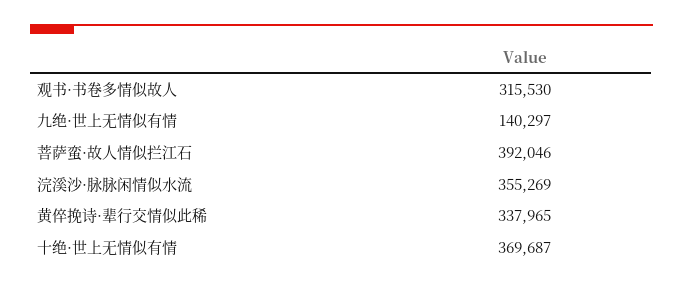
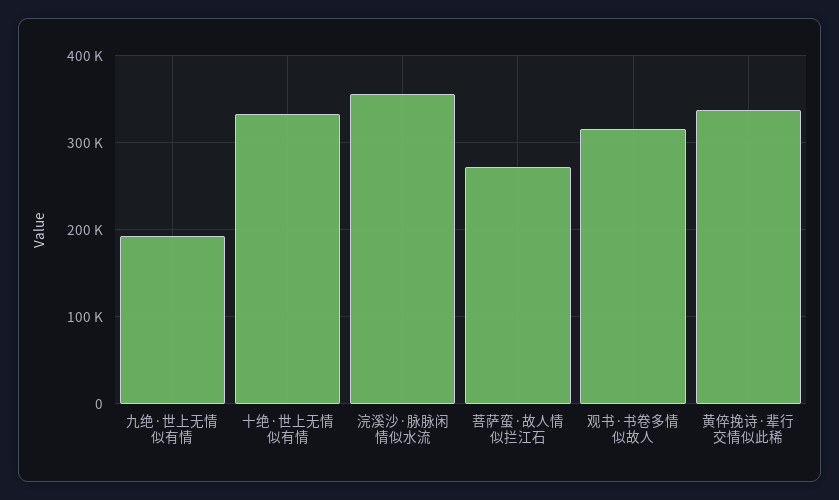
九绝·世上无情似有情: 140297 -> 190000
菩萨蛮·故人情似拦江石: 392046 -> 270000
十绝·世上无情似有情: 369687 -> 330000

